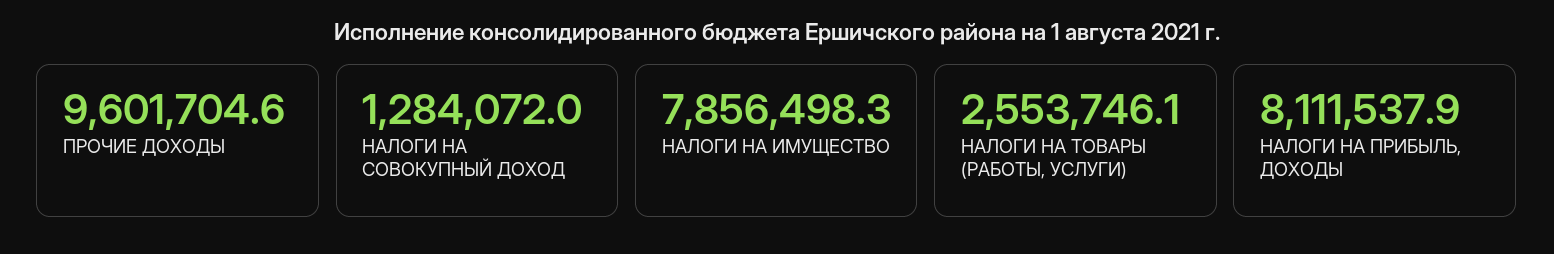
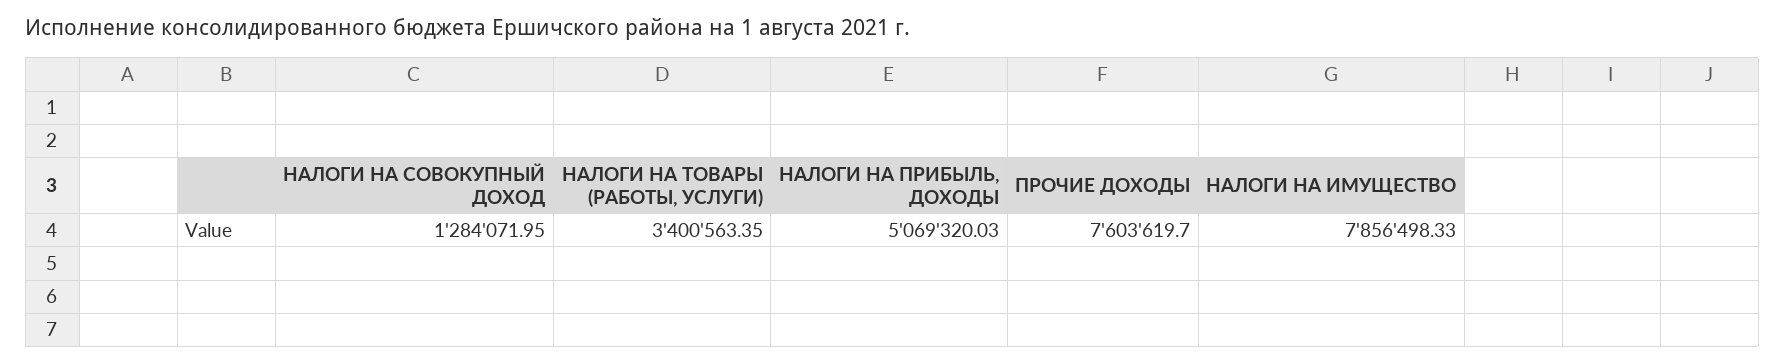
ПРОЧИЕ ДОХОДЫ: 9601704.6 -> 7603619.7
НАЛОГИ НА ТОВАРЫ (РАБОТЫ, УСЛУГИ): 2553746.1 -> 3400563.35
НАЛОГИ НА ПРИБЫЛЬ, ДОХОДЫ: 8111537.9 -> 5069320.03

